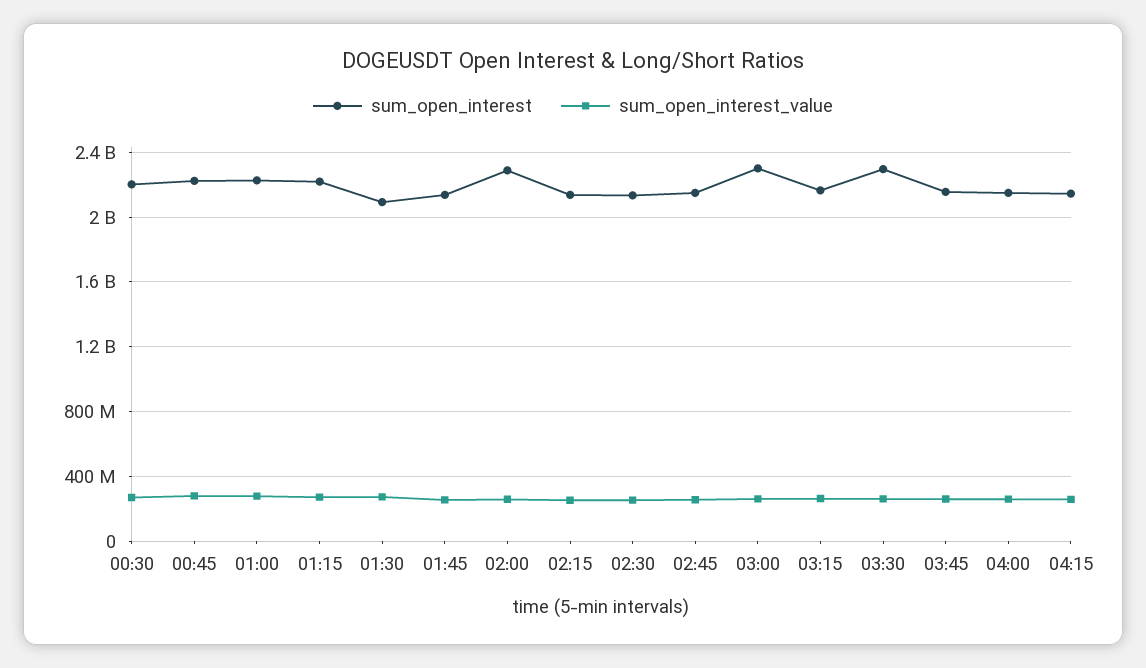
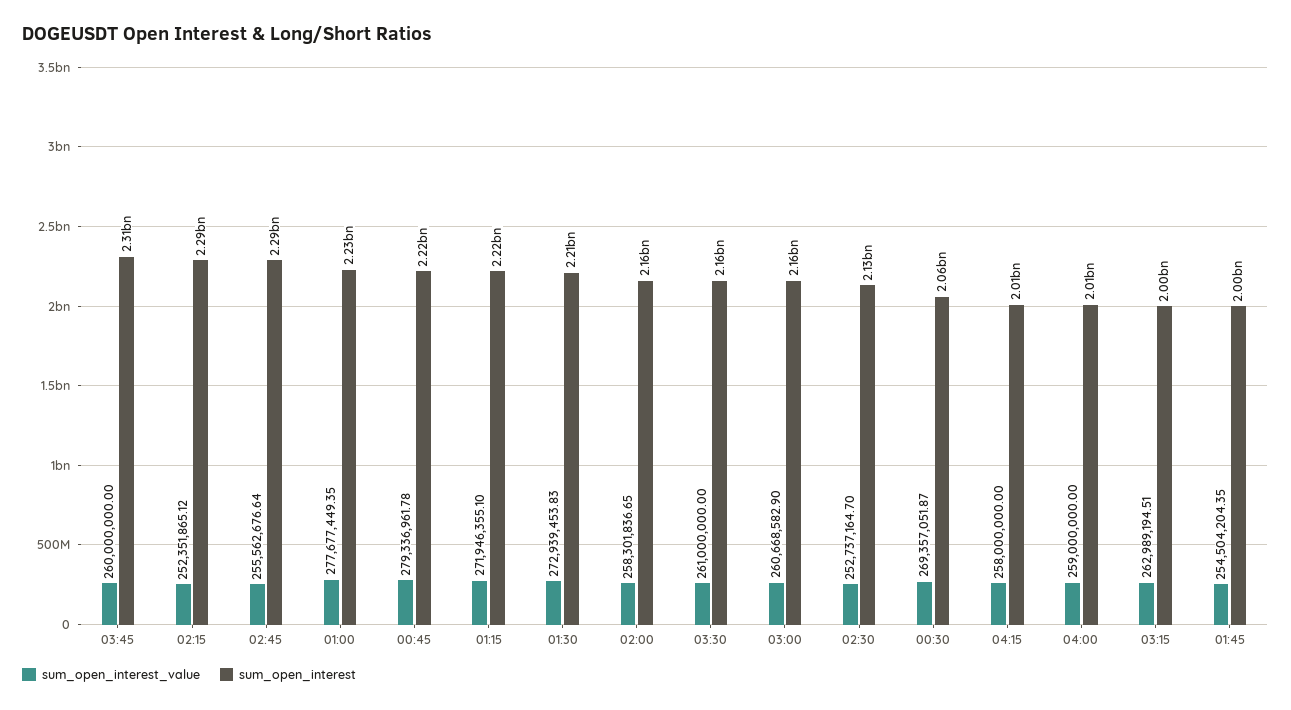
sum_open_interest, 00:30: 2200000000 -> 2060000000
sum_open_interest, 01:30: 2100000000 -> 2210000000
sum_open_interest, 01:45: 2150000000 -> 2000000000
sum_open_interest, 02:00: 2300000000 -> 2160000000
sum_open_interest, 02:15: 2150000000 -> 2290000000
sum_open_interest, 02:45: 2150000000 -> 2290000000
sum_open_interest, 03:00: 2300000000 -> 2160000000
sum_open_interest, 03:15: 2150000000 -> 2000000000
sum_open_interest, 03:30: 2300000000 -> 2160000000
sum_open_interest, 03:45: 2150000000 -> 2310000000
sum_open_interest, 04:00: 2150000000 -> 2010000000
sum_open_interest, 04:15: 2150000000 -> 2010000000

